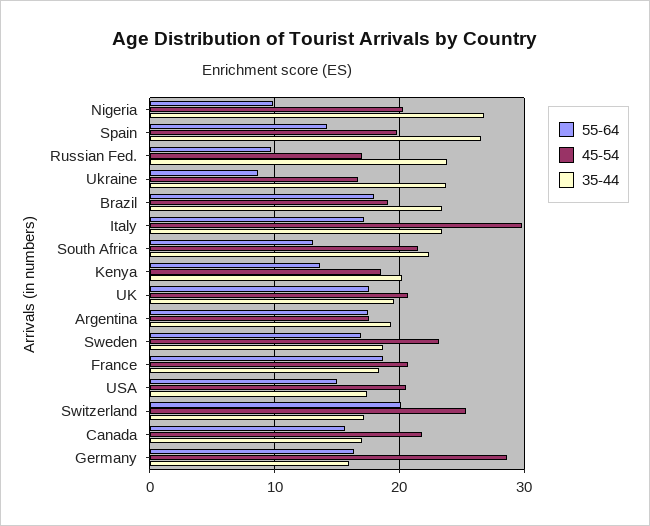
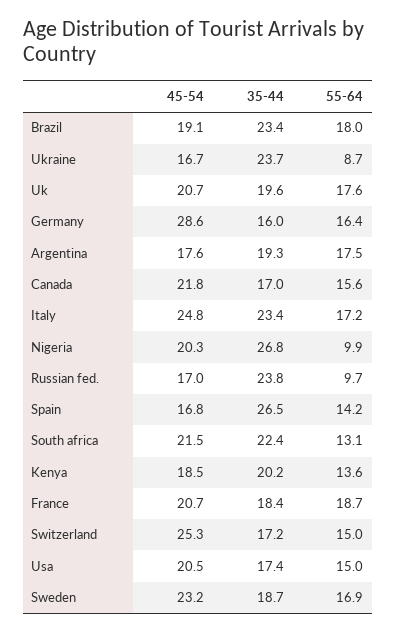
45-54, Spain: 20 -> 16.8
45-54, Italy: 30 -> 24.8
55-64, Switzerland: 20 -> 15

